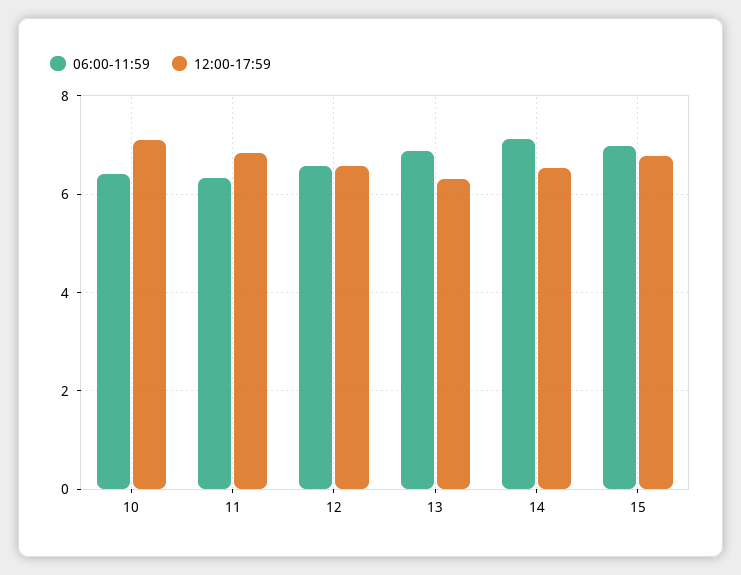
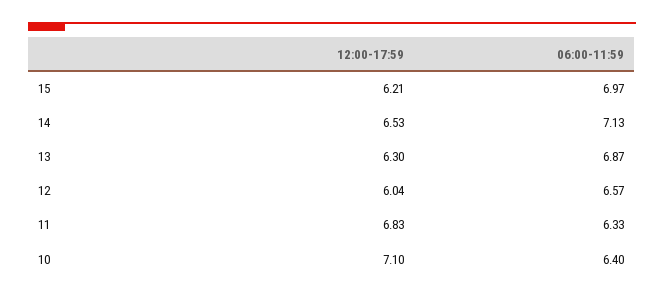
12:00-17:59, 12: 6.6 -> 6.04
12:00-17:59, 15: 6.8 -> 6.21

